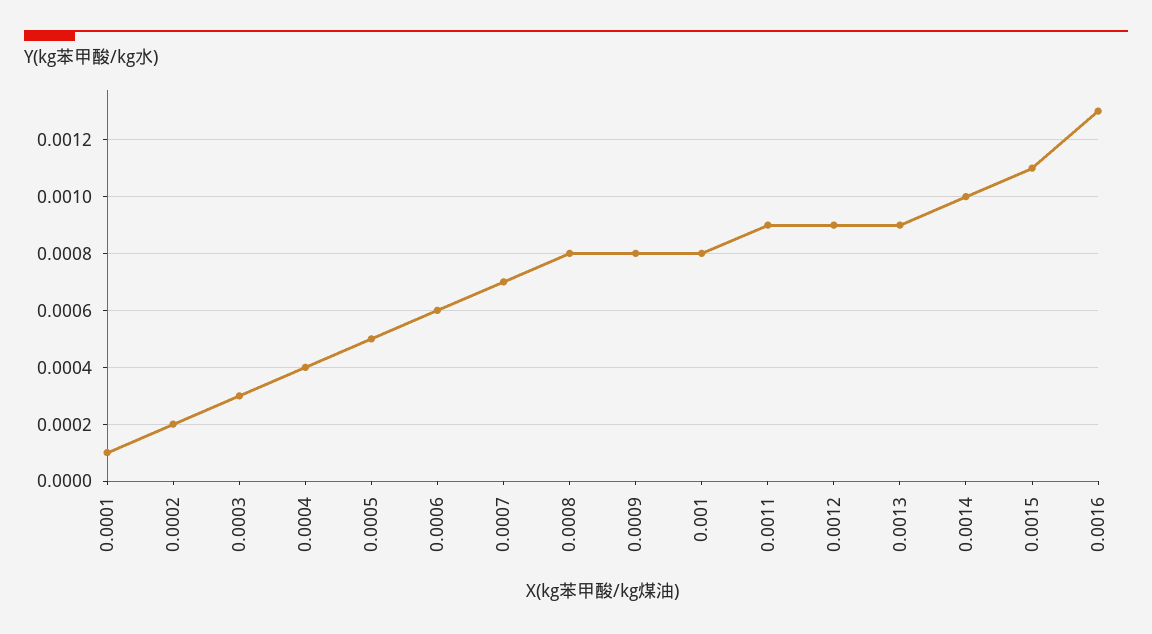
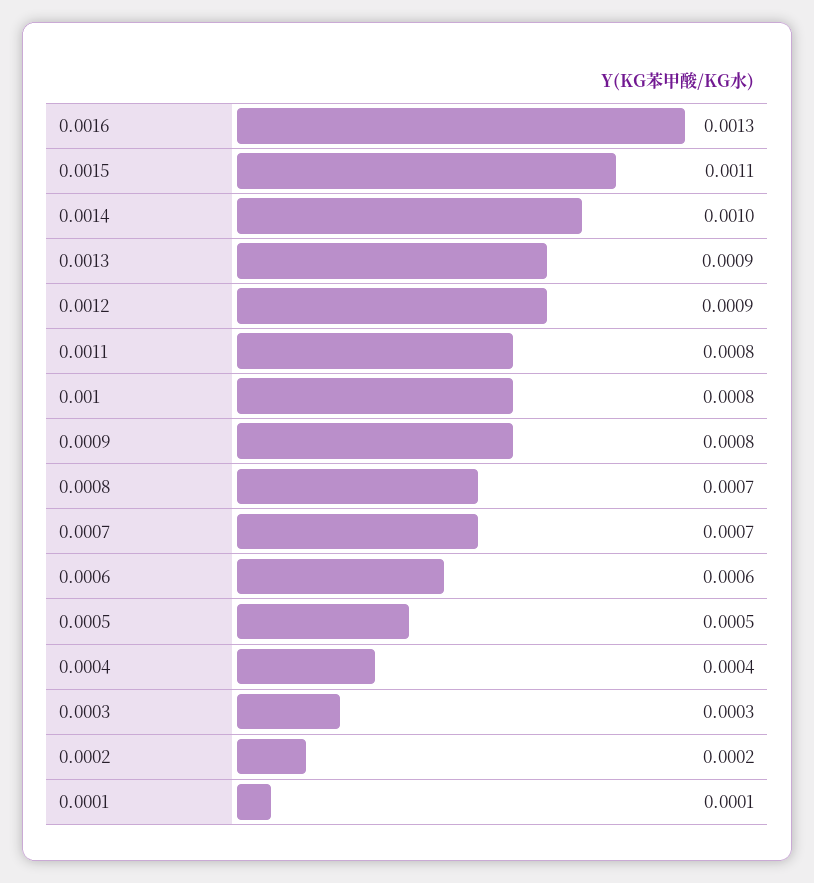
0.0008: 0.0008 -> 0.0007
0.0011: 0.0009 -> 0.0008

